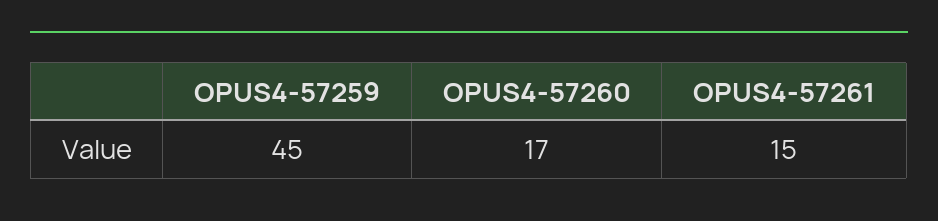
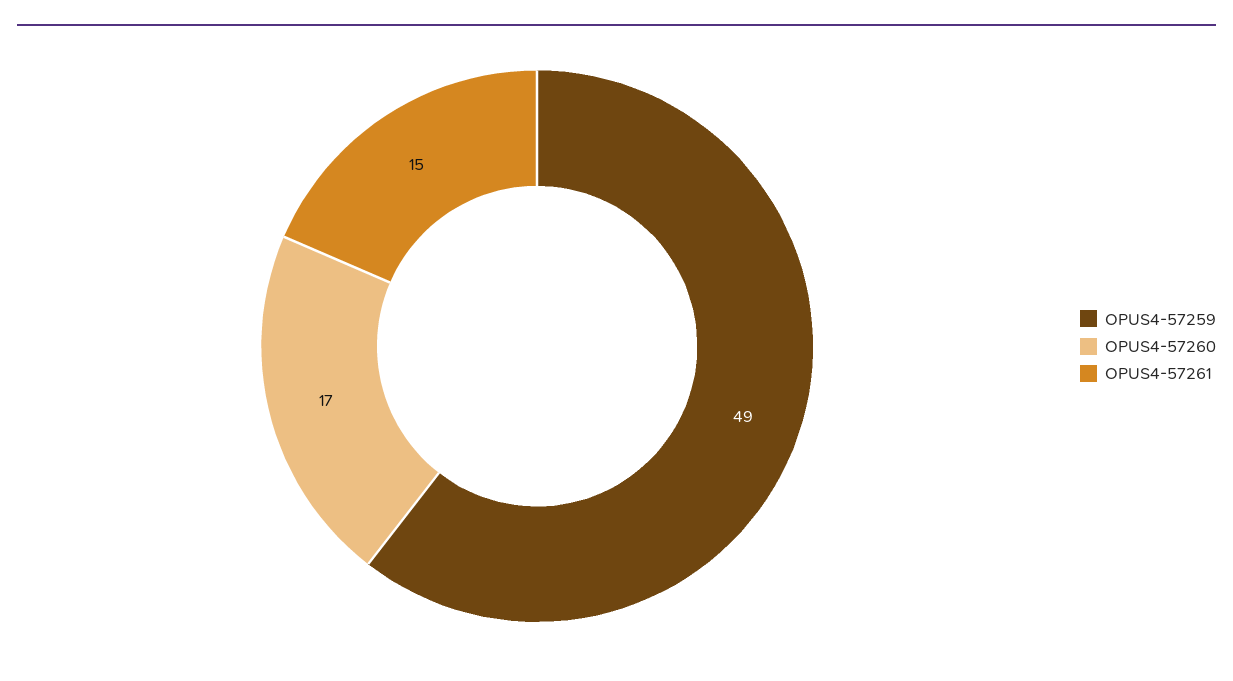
OPUS4-57259: 45 -> 49

